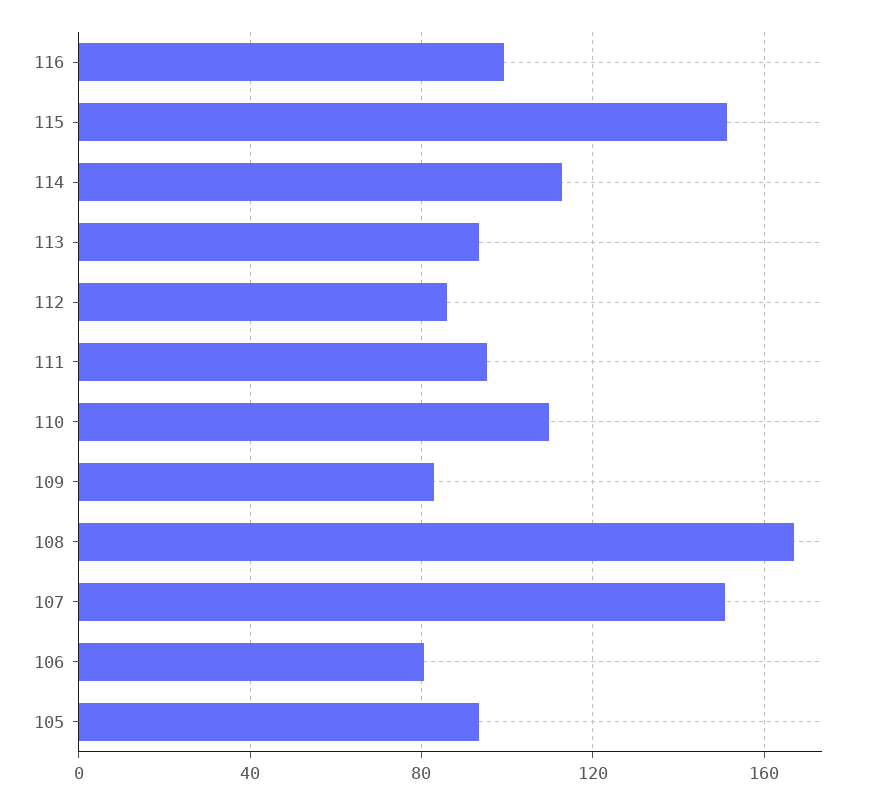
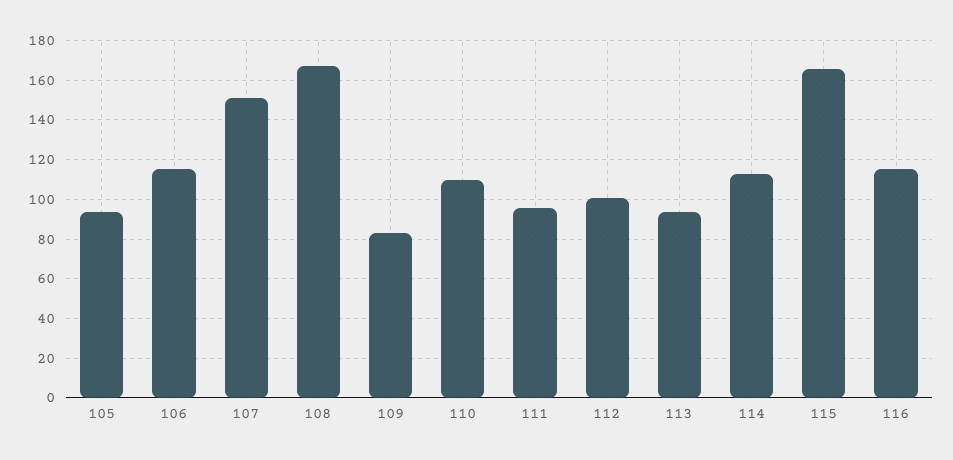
116: 100 -> 115
115: 150 -> 165
112: 85 -> 100
106: 80 -> 115

